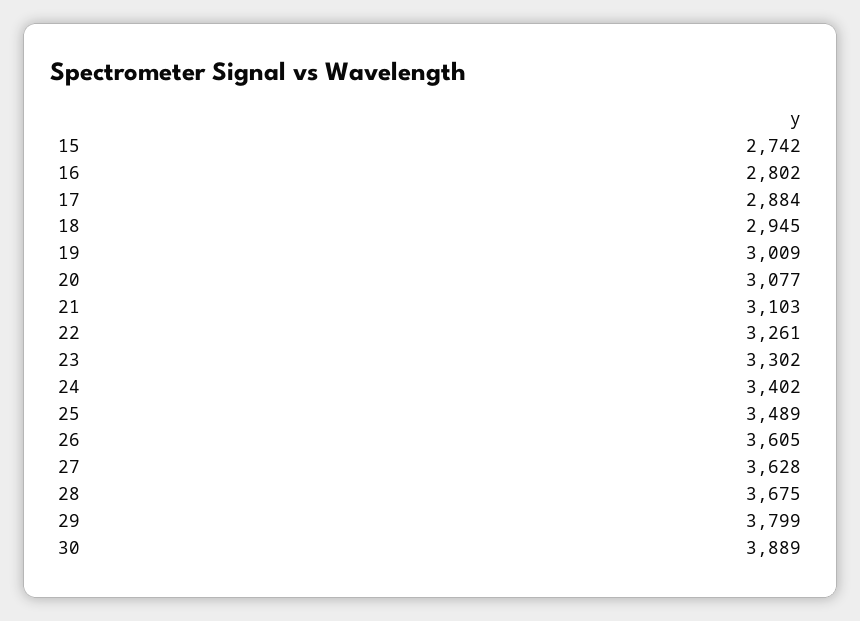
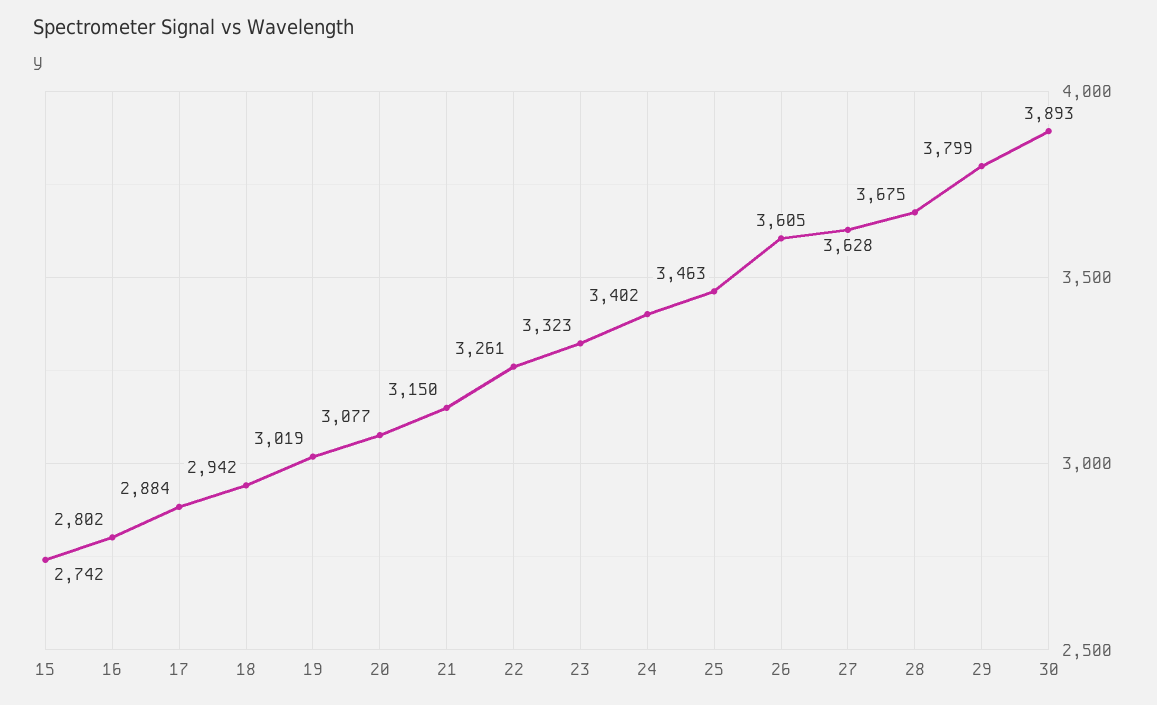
18: 2945 -> 2942
19: 3009 -> 3019
21: 3103 -> 3150
23: 3302 -> 3323
25: 3489 -> 3463
30: 3889 -> 3893

